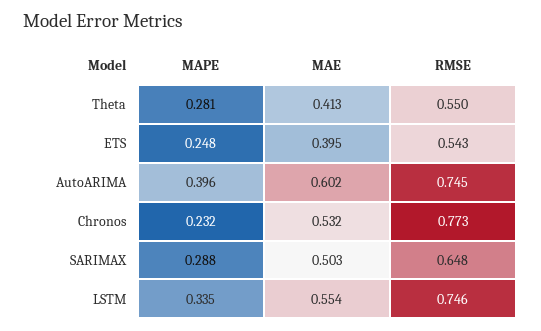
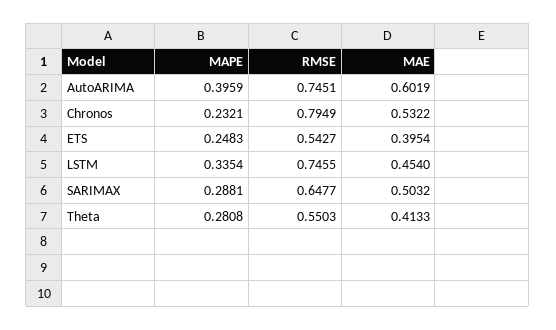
RMSE, Chronos: 0.773 -> 0.7949
MAE, LSTM: 0.554 -> 0.454

